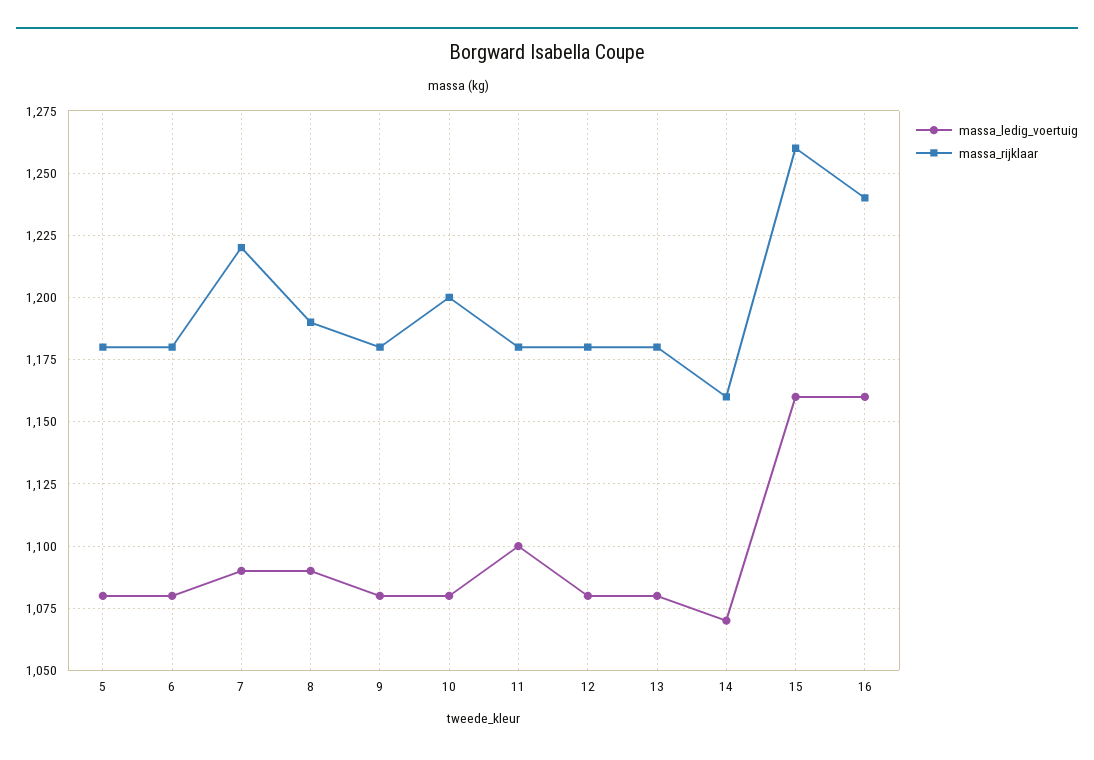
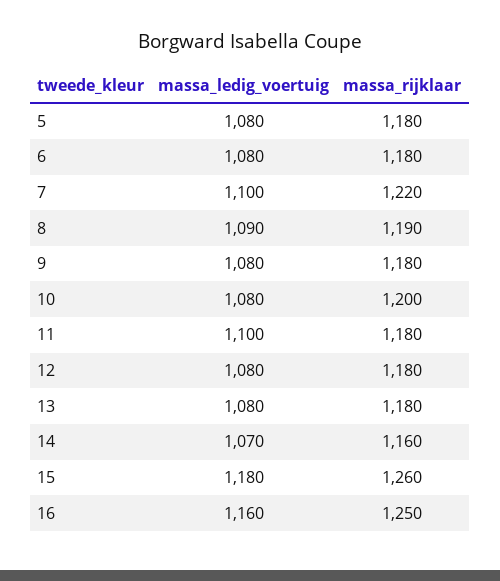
massa_ledig_voertuig, 7: 1090 -> 1100
massa_ledig_voertuig, 15: 1160 -> 1180
massa_rijklaar, 16: 1240 -> 1250

